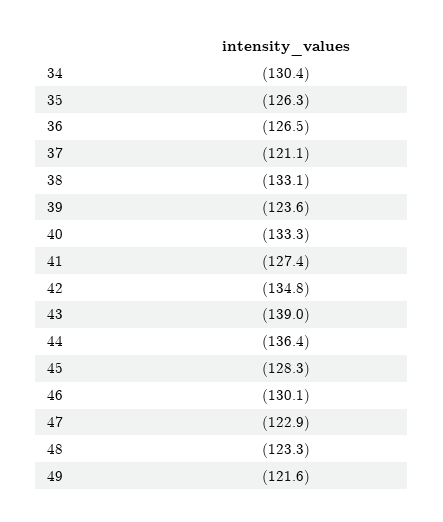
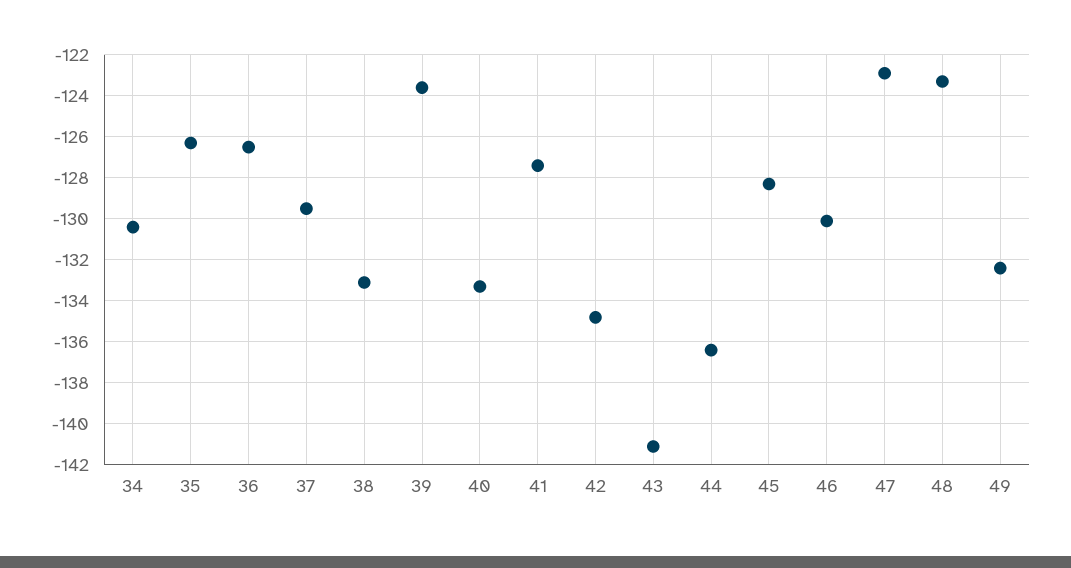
37: -121.1 -> -129.5
43: -139 -> -141
49: -121.6 -> -132.5

